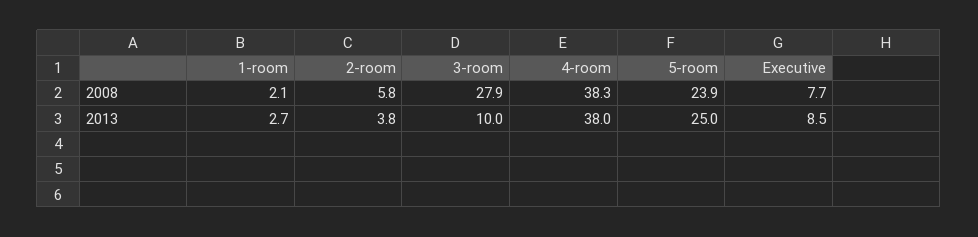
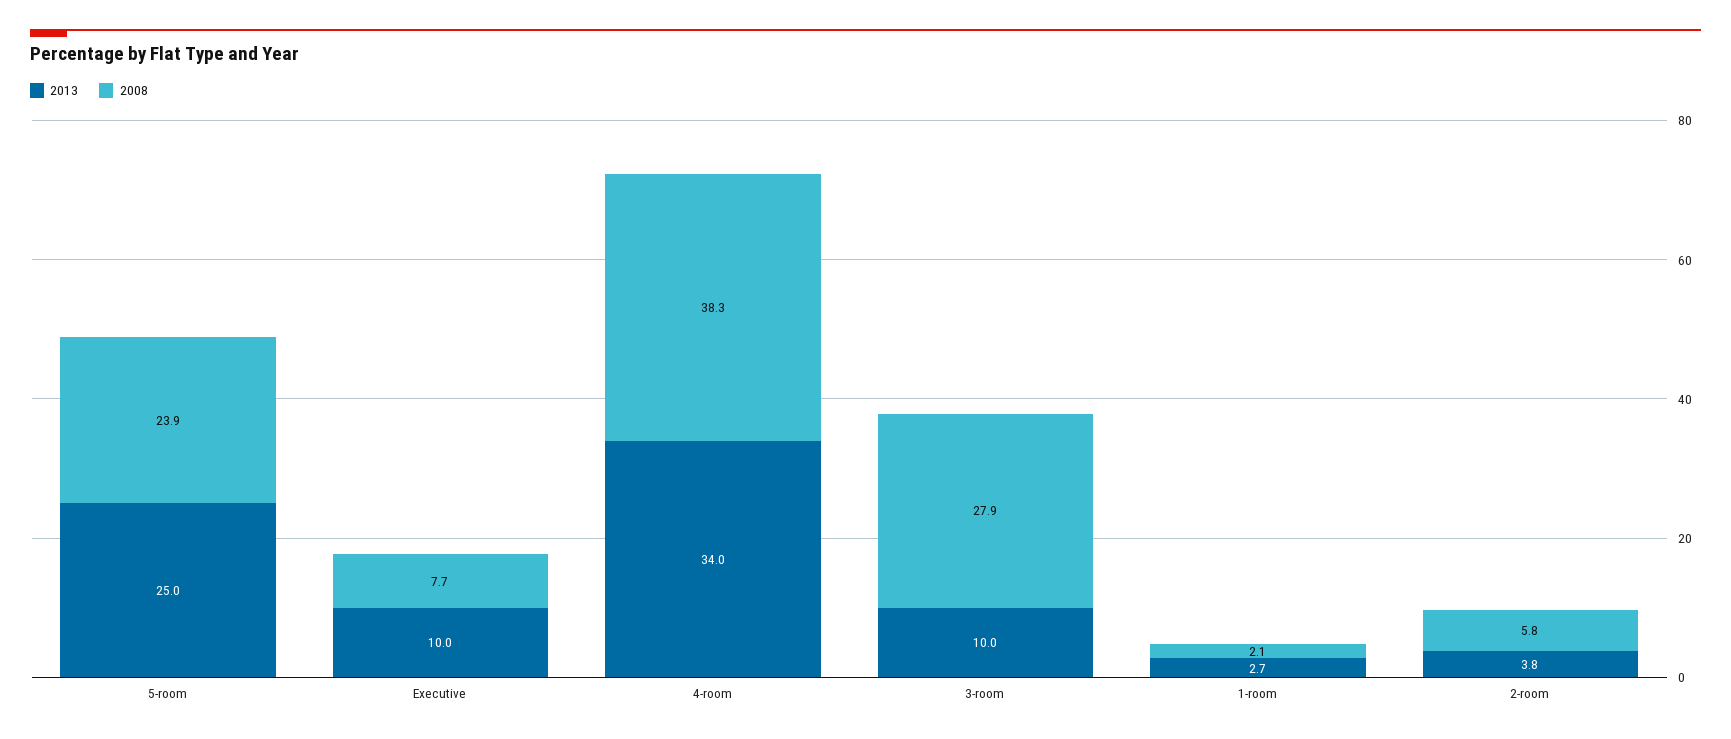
2013, 4-room: 38 -> 34
2013, Executive: 8.5 -> 10

